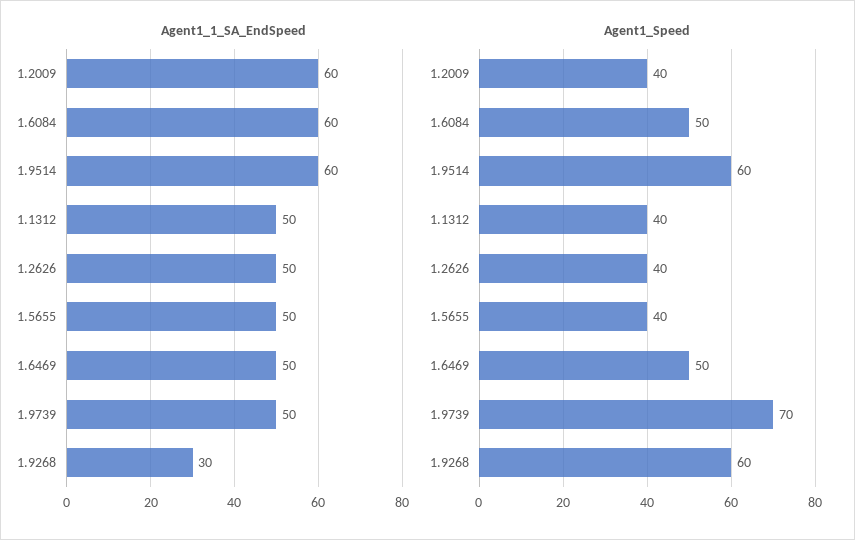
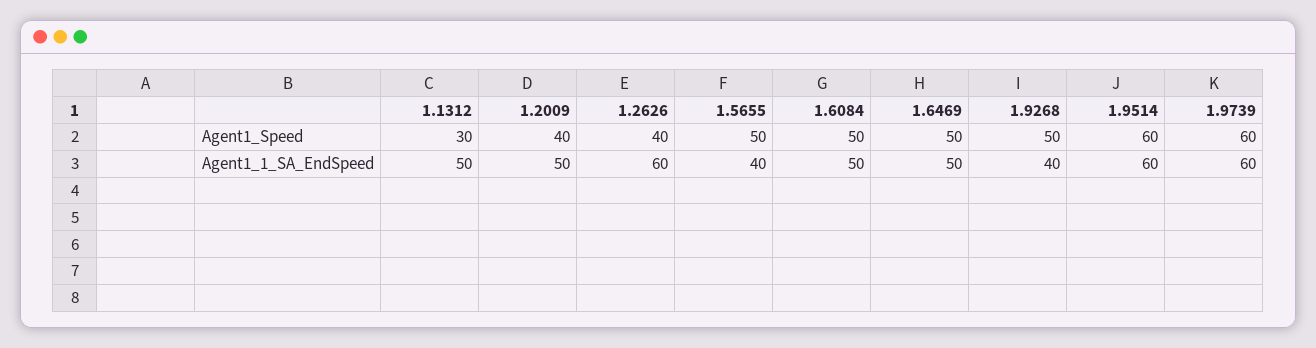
Agent1_1_SA_EndSpeed, 1.2009: 60 -> 50
Agent1_1_SA_EndSpeed, 1.6084: 60 -> 50
Agent1_1_SA_EndSpeed, 1.2626: 50 -> 60
Agent1_1_SA_EndSpeed, 1.5655: 50 -> 40
Agent1_1_SA_EndSpeed, 1.9739: 50 -> 60
Agent1_1_SA_EndSpeed, 1.9268: 30 -> 40
Agent1_Speed, 1.1312: 40 -> 30
Agent1_Speed, 1.5655: 40 -> 50
Agent1_Speed, 1.9739: 70 -> 60
Agent1_Speed, 1.9268: 60 -> 50

